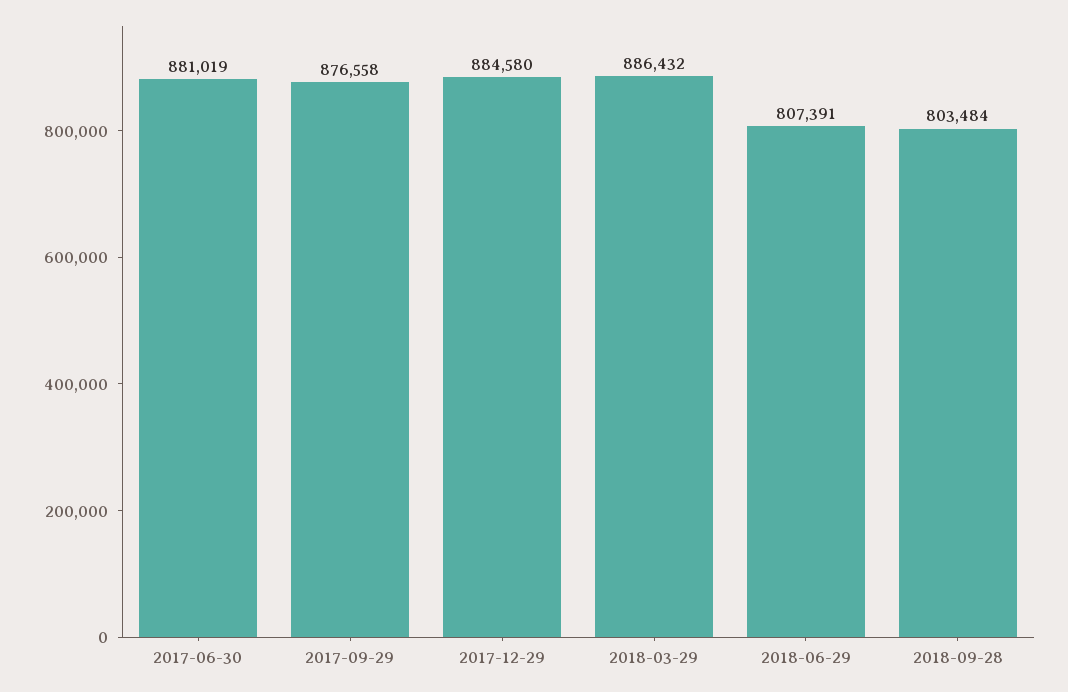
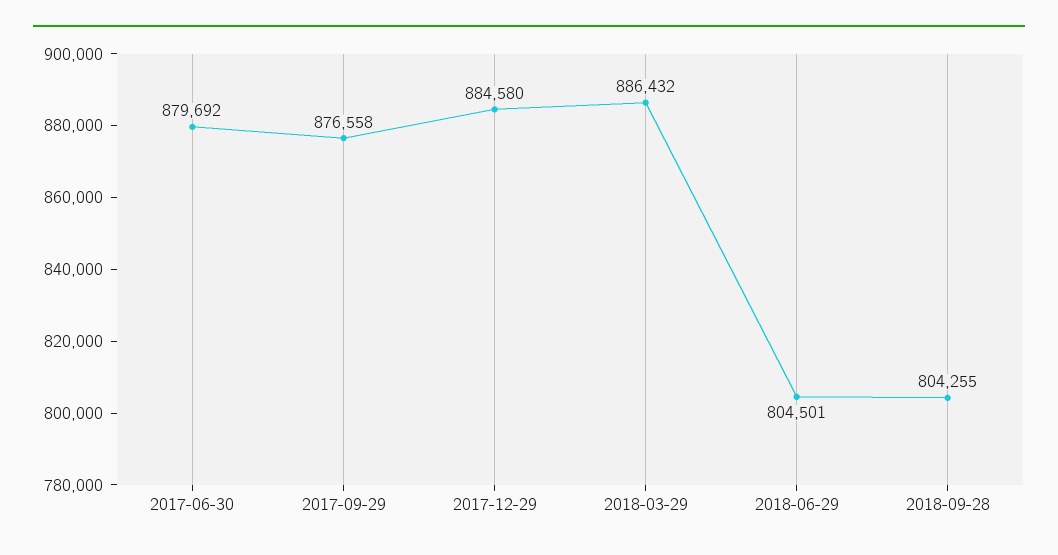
2017-06-30: 881019 -> 879692
2018-06-29: 807391 -> 804501
2018-09-28: 803484 -> 804255

